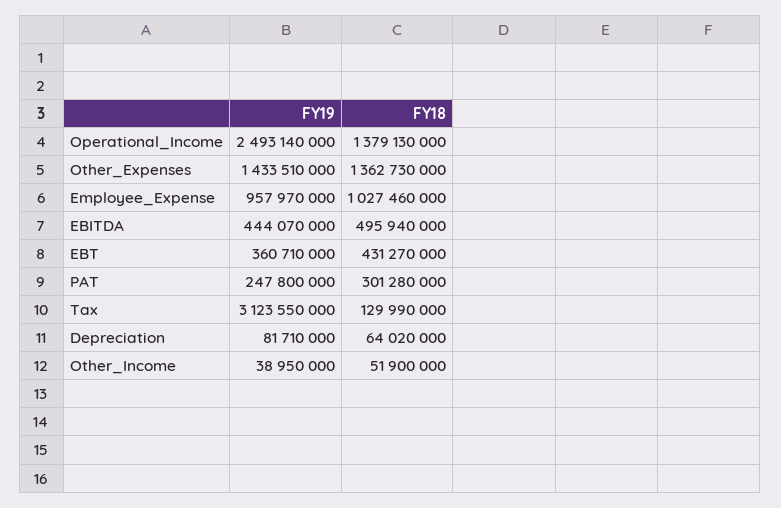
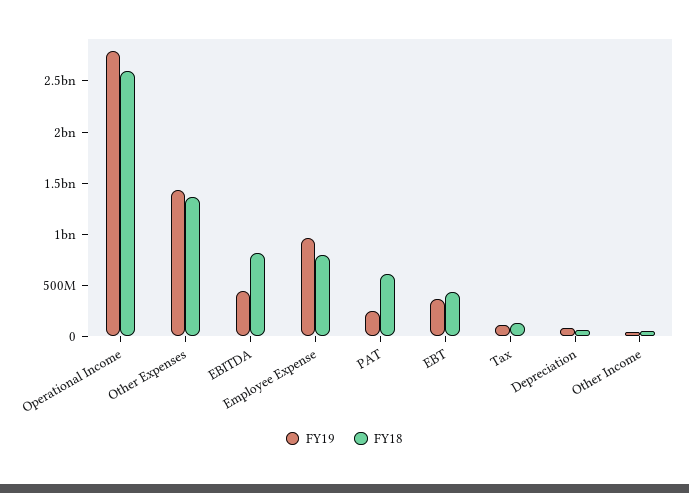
FY19, Operational_Income: 2493140000 -> 2800000000
FY18, Operational_Income: 1379130000 -> 2600000000
FY18, Employee_Expense: 1027460000 -> 800000000
FY18, EBITDA: 495940000 -> 800000000
FY18, PAT: 301280000 -> 600000000
FY19, Tax: 3123550000 -> 100000000

